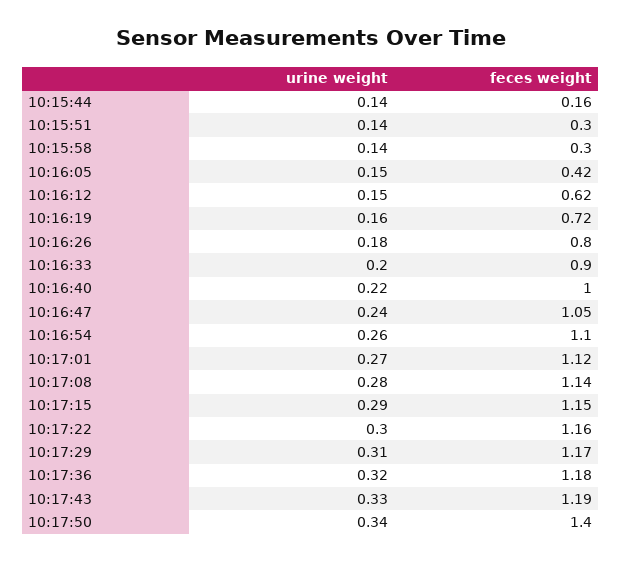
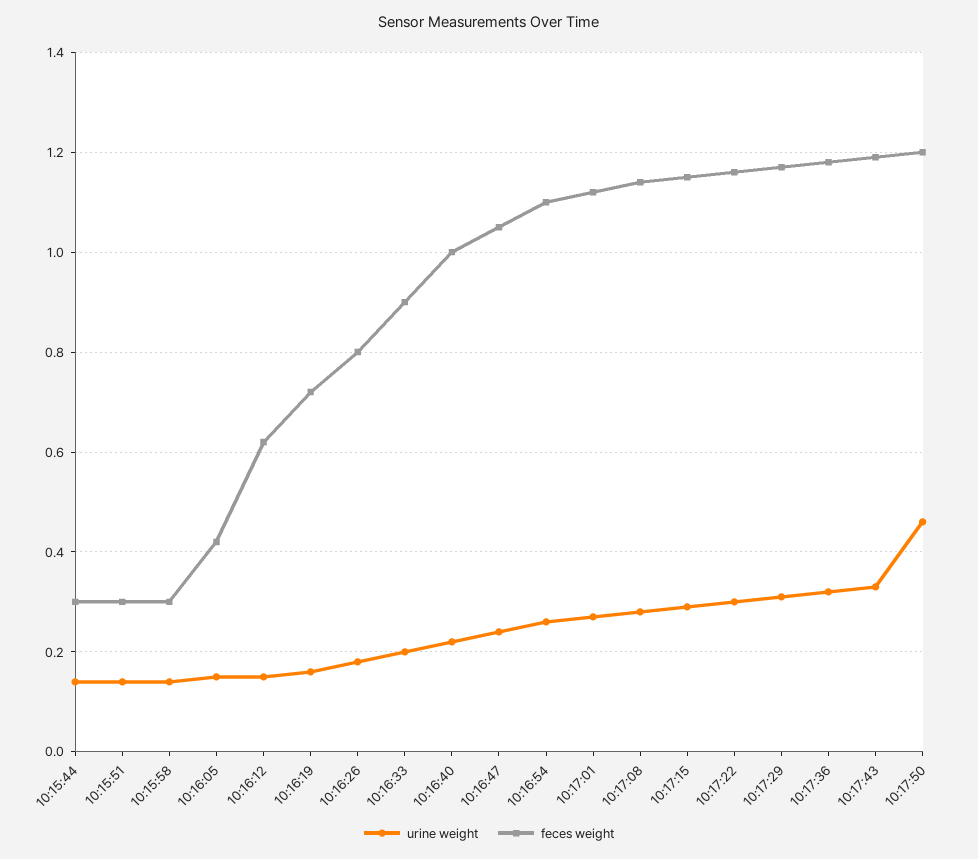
feces weight, 10:15:44: 0.16 -> 0.3
urine weight, 10:17:50: 0.34 -> 0.45
feces weight, 10:17:50: 1.4 -> 1.2

